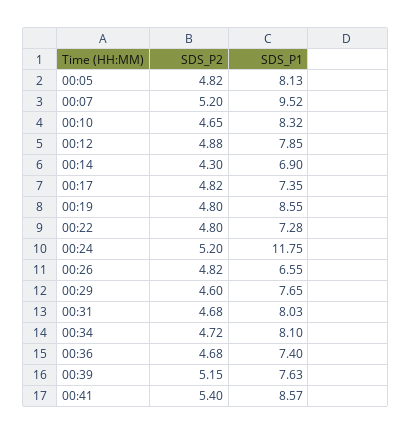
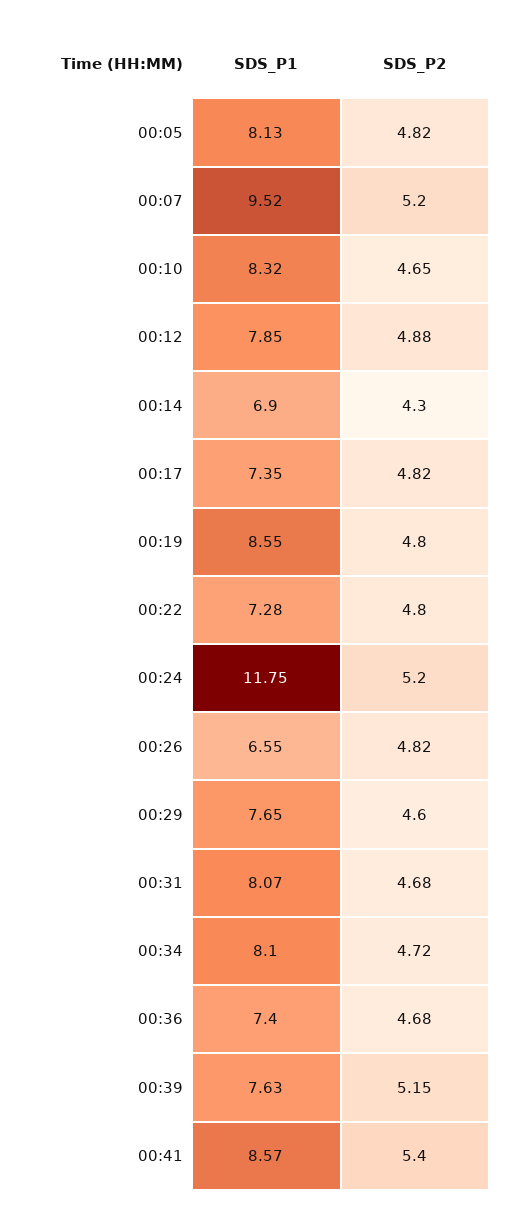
SDS_P1, 00:31: 8.03 -> 8.07

